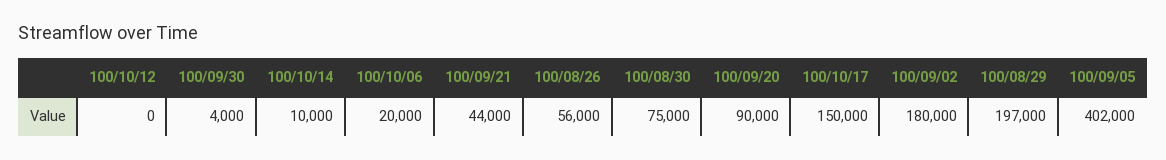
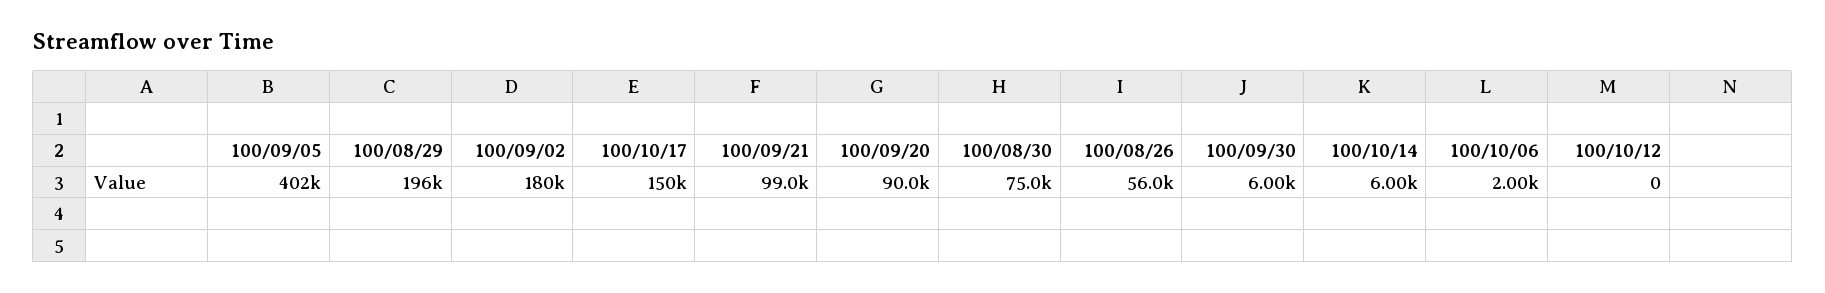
100/09/30: 4000 -> 6000
100/10/14: 10000 -> 6000
100/10/06: 20000 -> 2000
100/09/21: 44000 -> 99000
100/08/29: 197000 -> 196000

